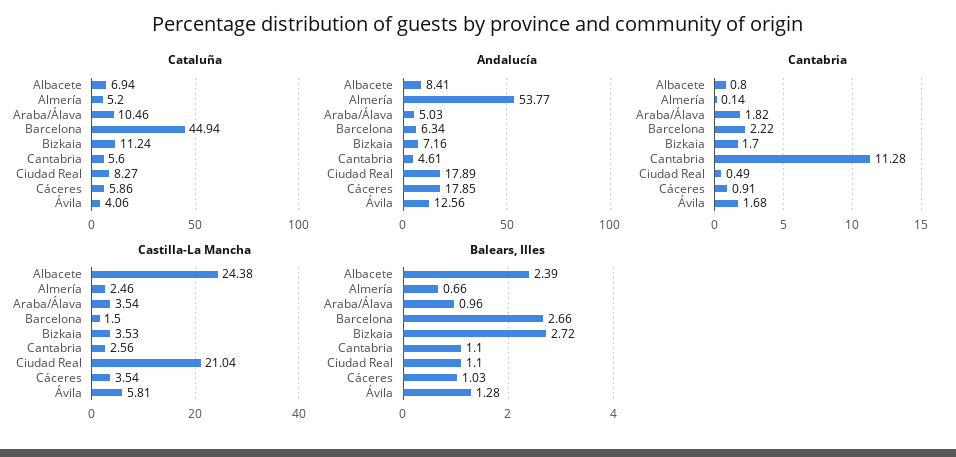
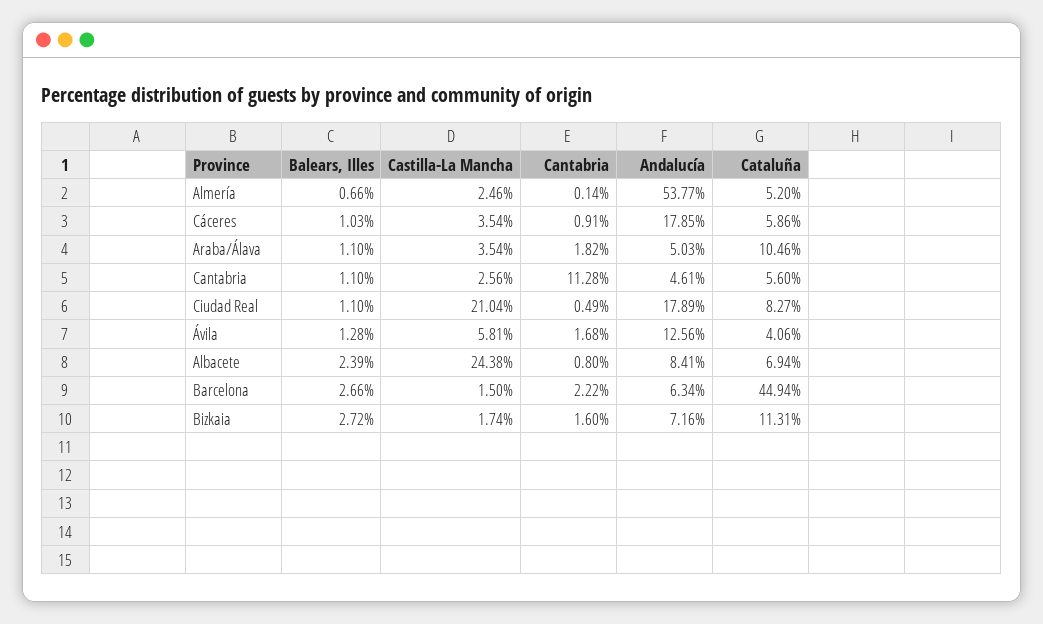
Cataluña, Bizkaia: 11.24 -> 11.31
Cantabria, Bizkaia: 1.7 -> 1.6
Castilla-La Mancha, Bizkaia: 3.53 -> 1.74
Balears, Illes, Araba/Álava: 0.96 -> 1.1

